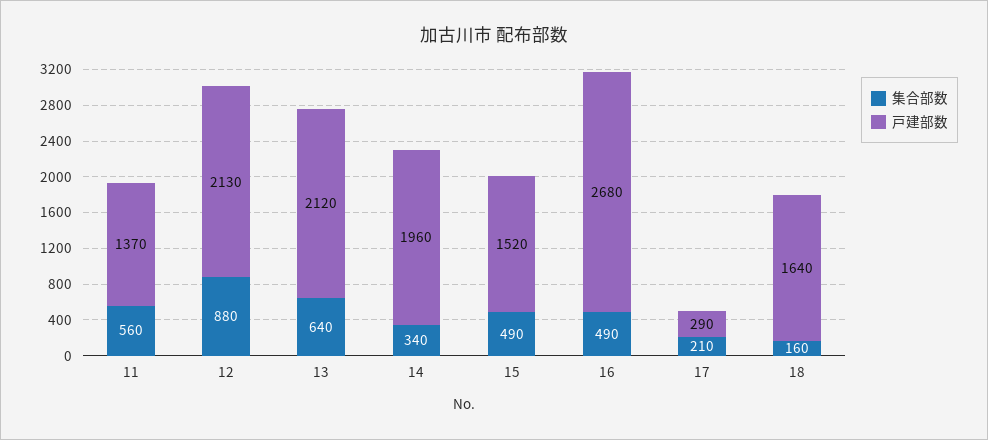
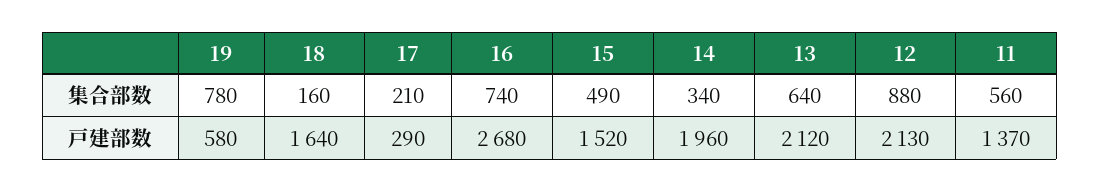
集合部数, 16: 490 -> 740
集合部数, 19: none -> 780
戸建部数, 19: none -> 580

